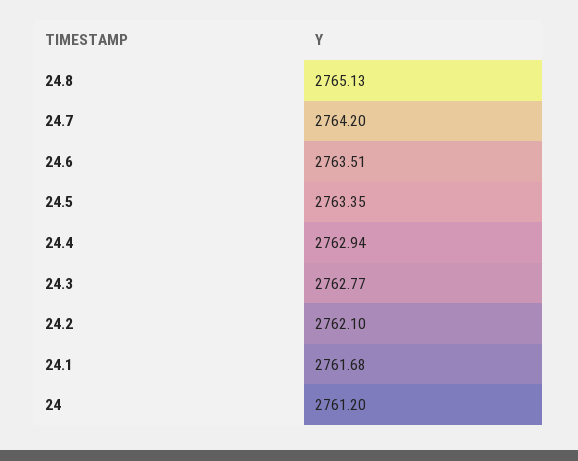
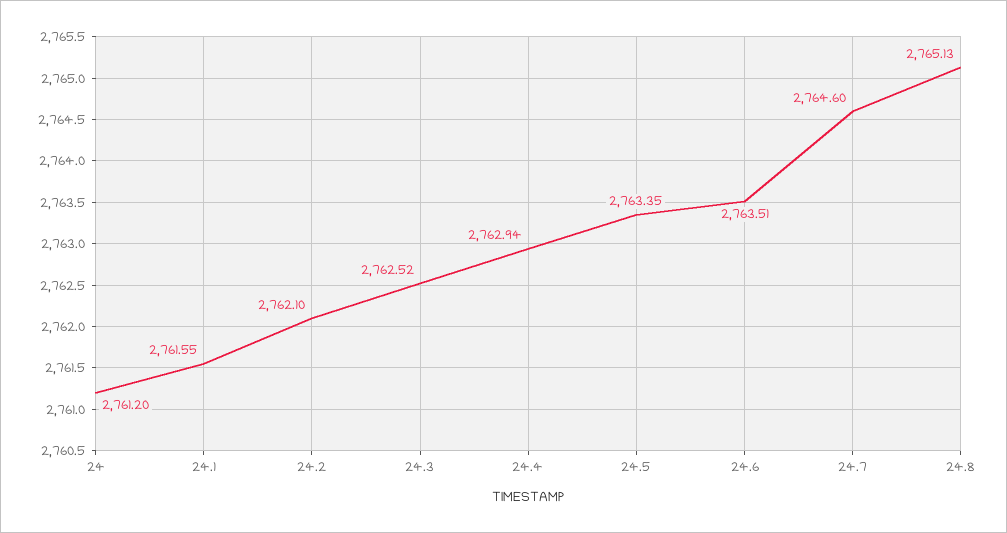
24.7: 2764.2 -> 2764.6
24.3: 2762.77 -> 2762.52
24.1: 2761.68 -> 2761.55

